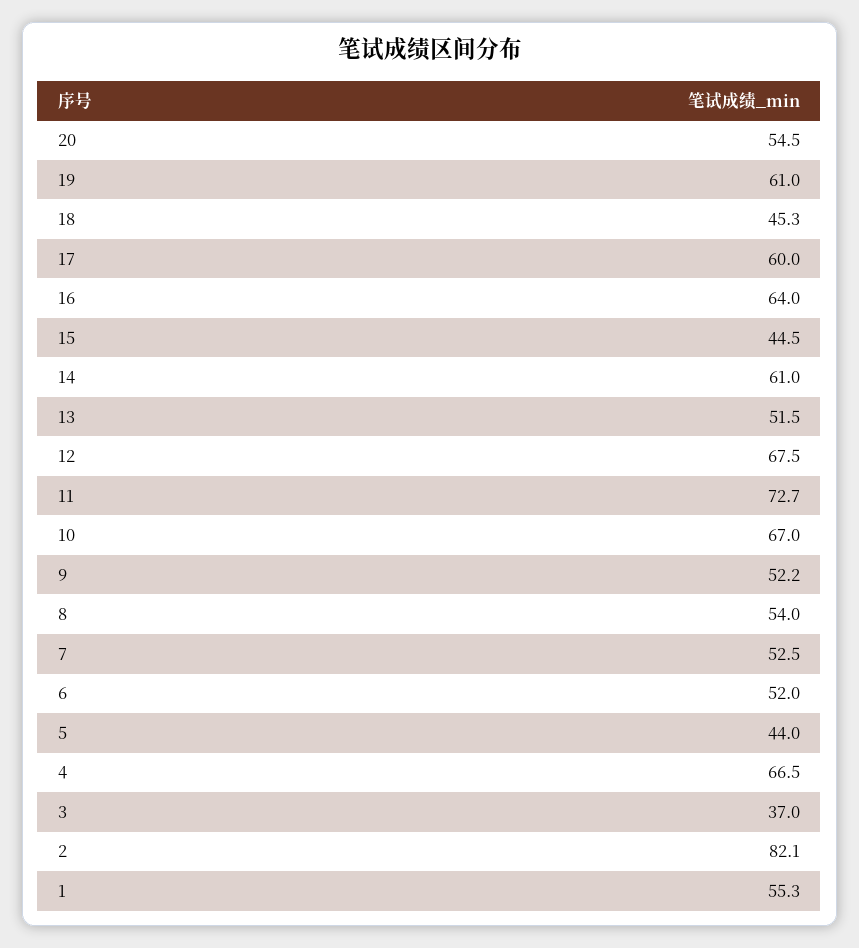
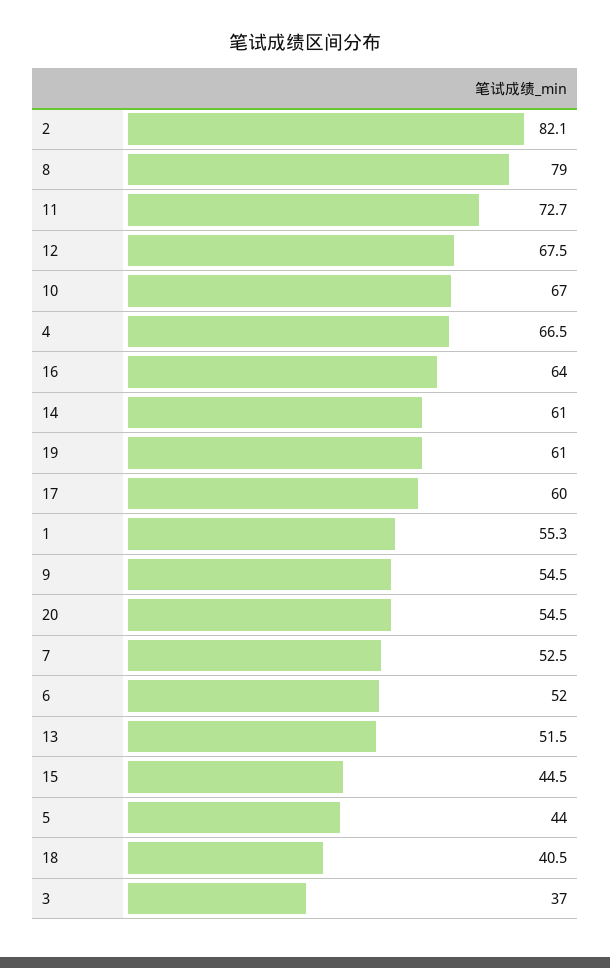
18: 45.3 -> 40.5
9: 52.2 -> 54.5
8: 54 -> 79

